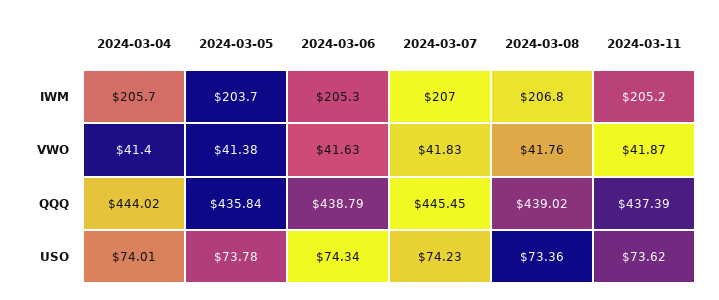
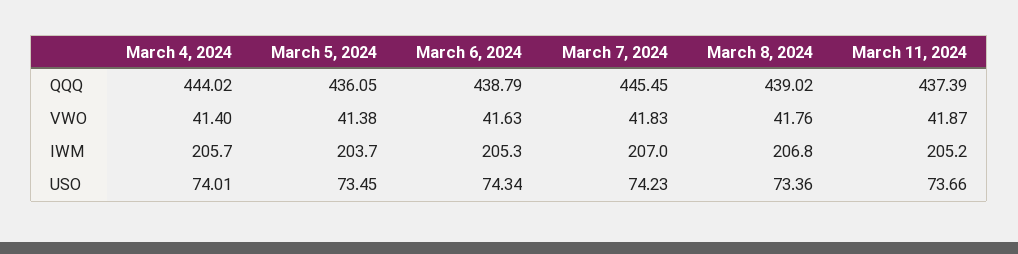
2024-03-05, QQQ: 435.84 -> 436.05
2024-03-05, USO: 73.78 -> 73.45
2024-03-11, USO: 73.62 -> 73.66

